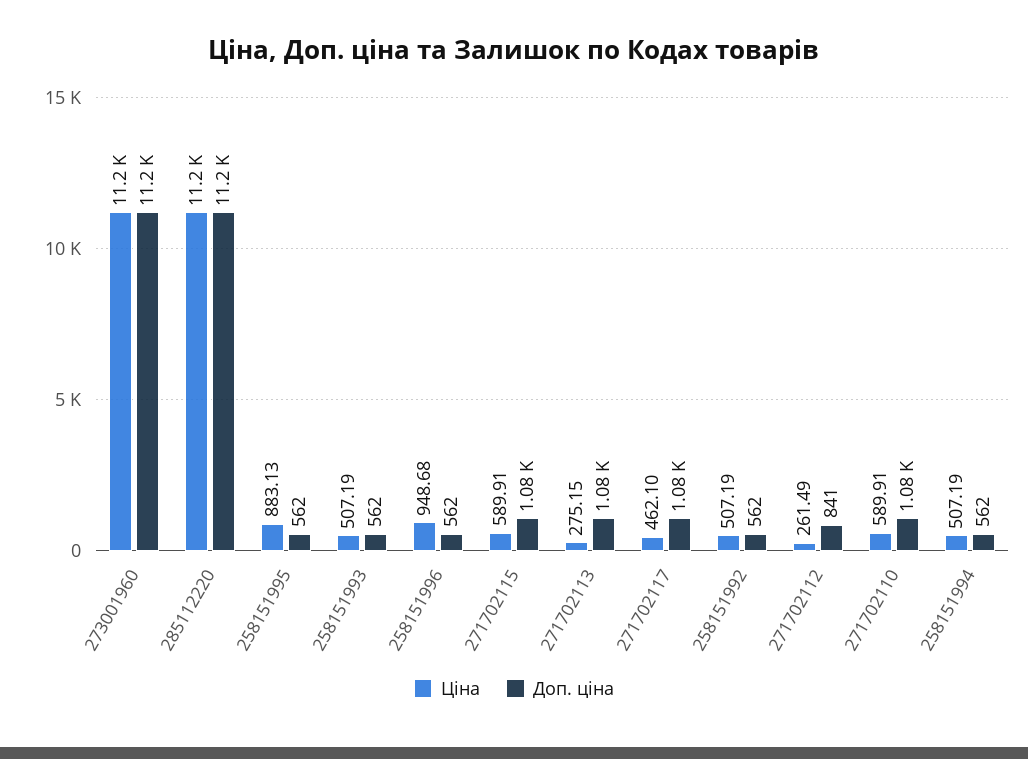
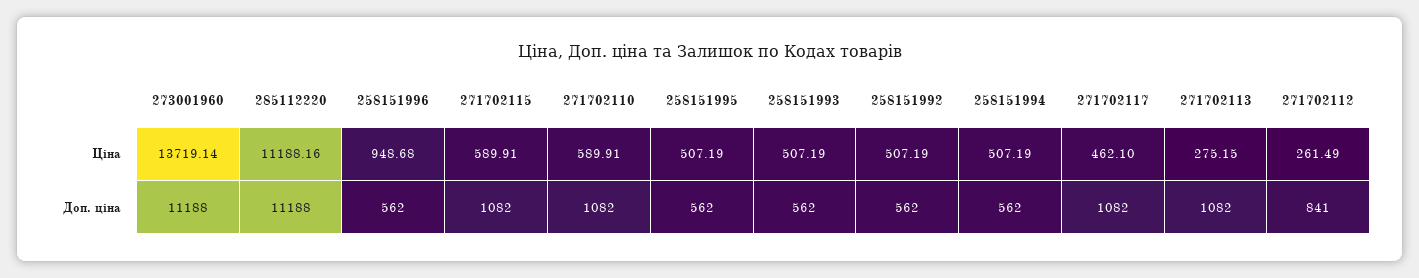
Ціна, 273001960: 11200 -> 13719.14
Ціна, 258151995: 883.13 -> 507.19

